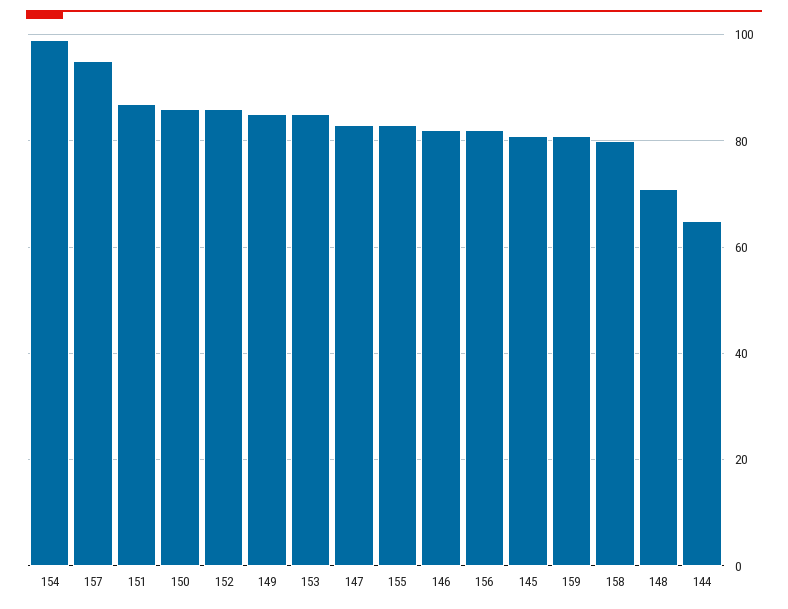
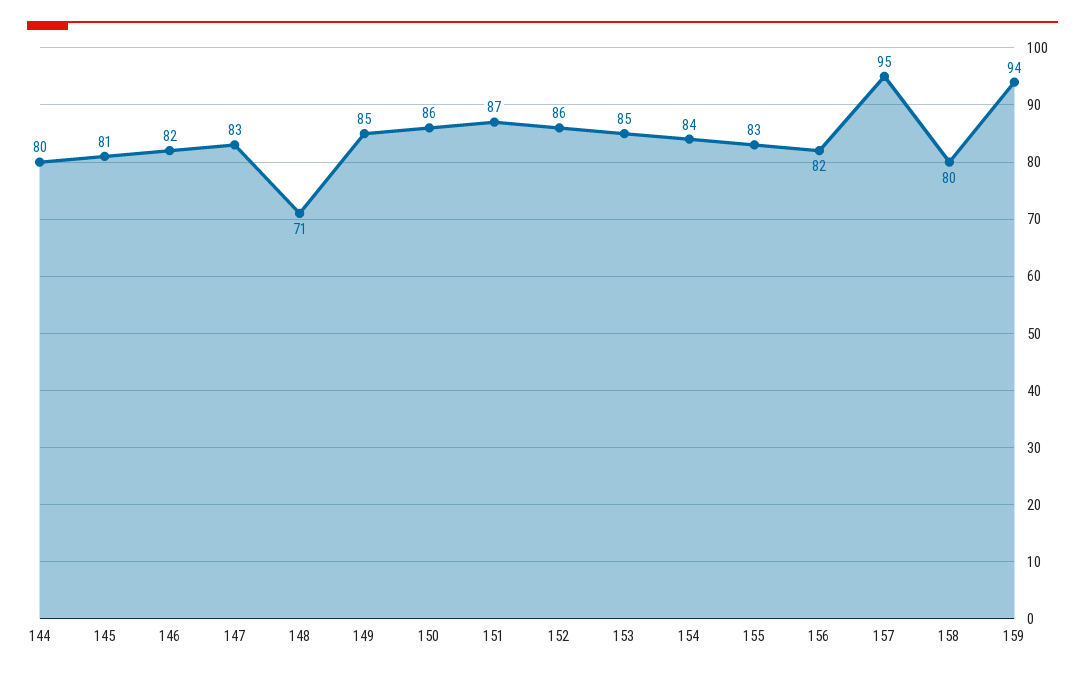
154: 100 -> 84
159: 80 -> 94
144: 65 -> 80

